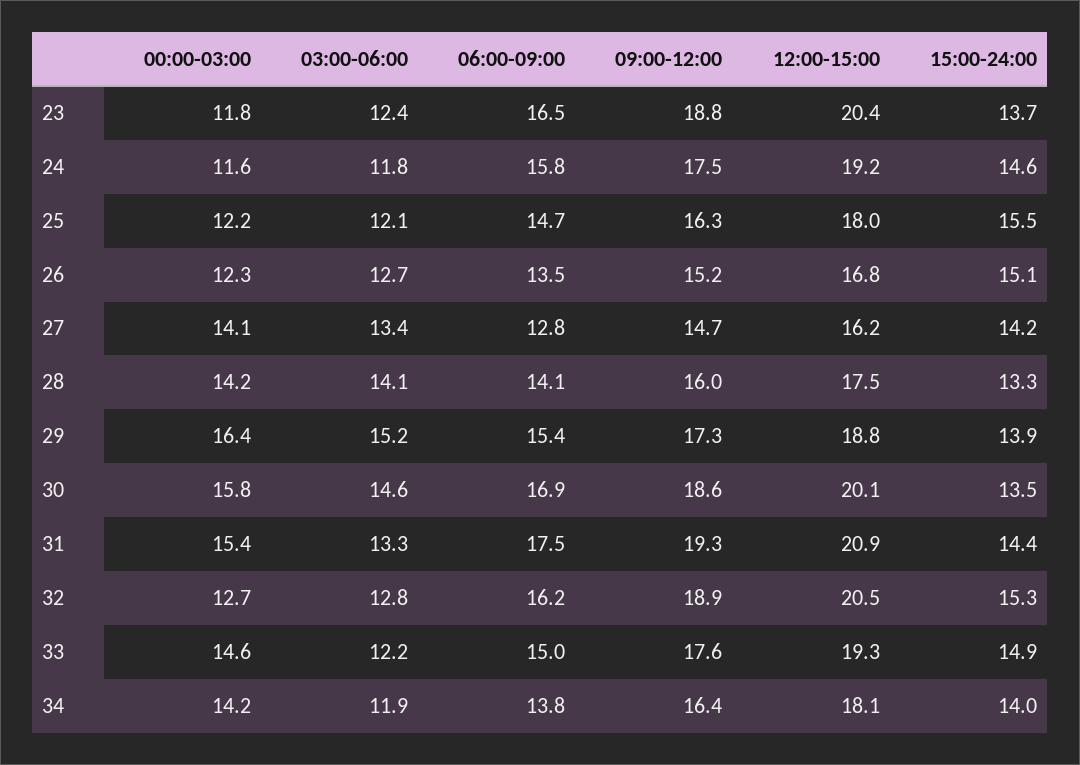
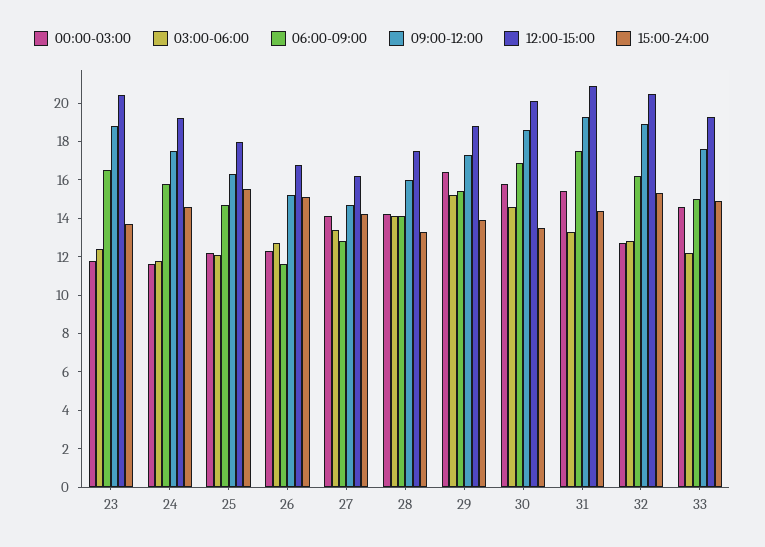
06:00-09:00, 26: 13.5 -> 11.5
00:00-03:00, 34: 14.2 -> none
03:00-06:00, 34: 11.9 -> none
06:00-09:00, 34: 13.8 -> none
09:00-12:00, 34: 16.4 -> none
12:00-15:00, 34: 18.1 -> none
15:00-24:00, 34: 14 -> none

